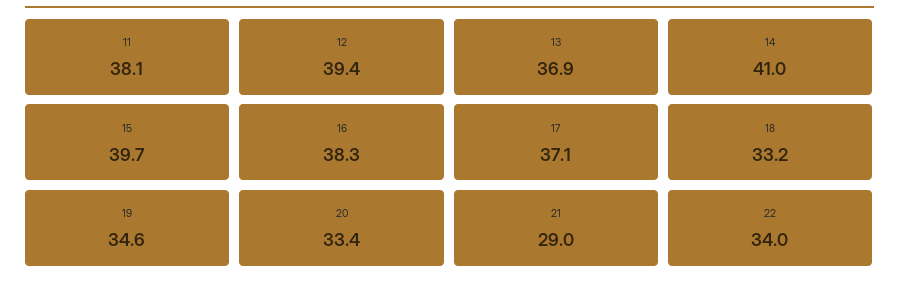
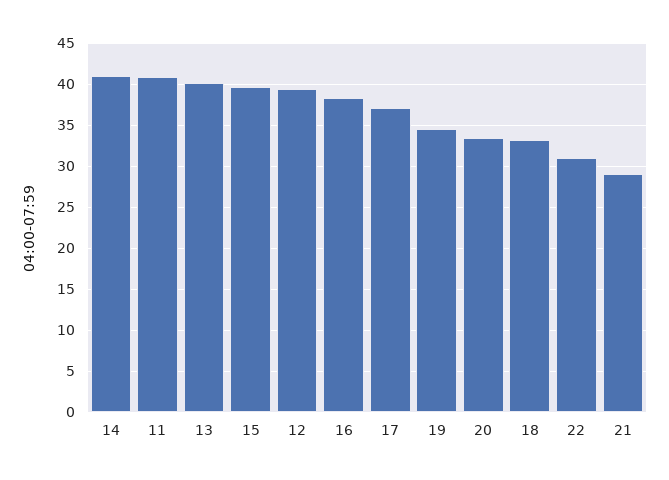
11: 38.1 -> 41
13: 36.9 -> 40
22: 34 -> 31

